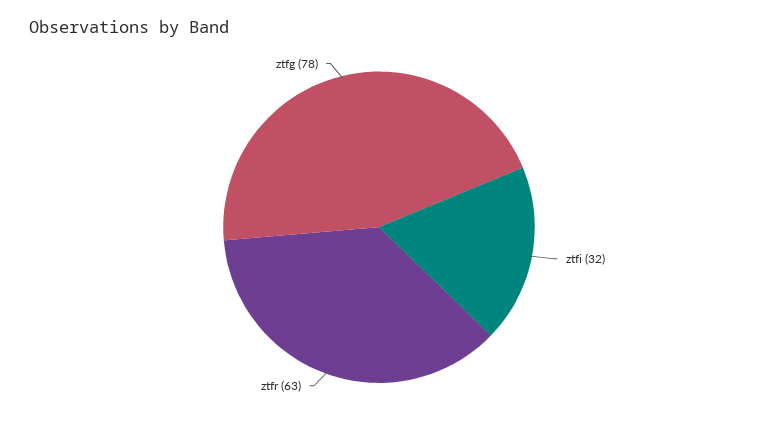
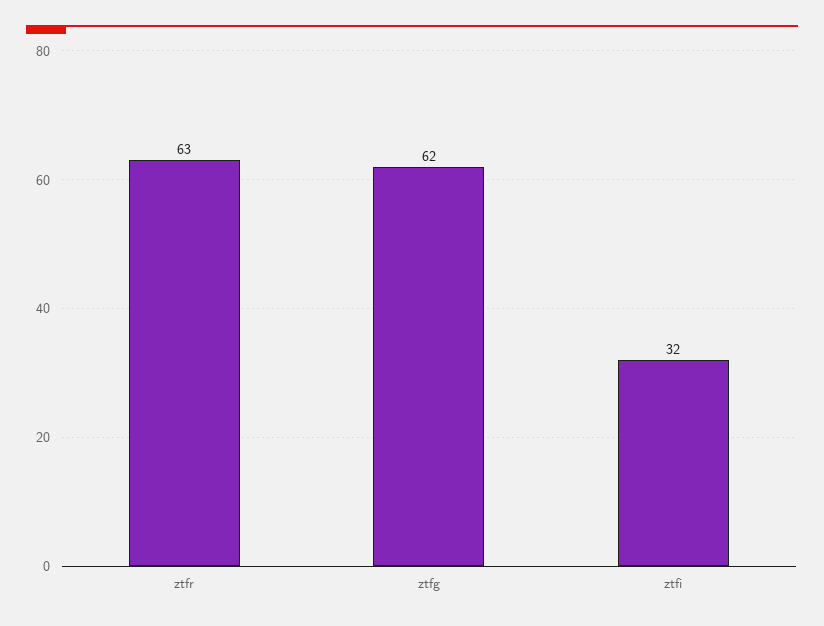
ztfg: 78 -> 62

